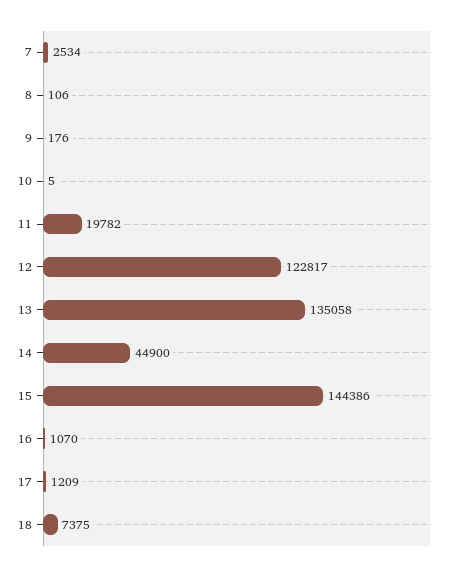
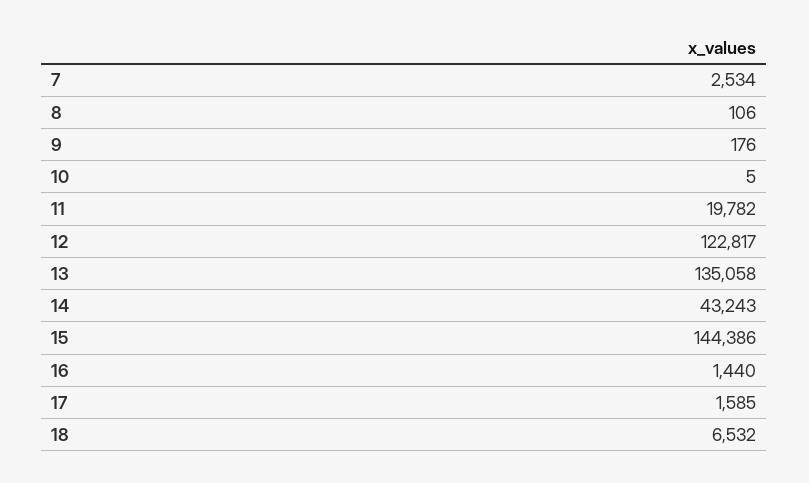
14: 44900 -> 43243
16: 1070 -> 1440
17: 1209 -> 1585
18: 7375 -> 6532

